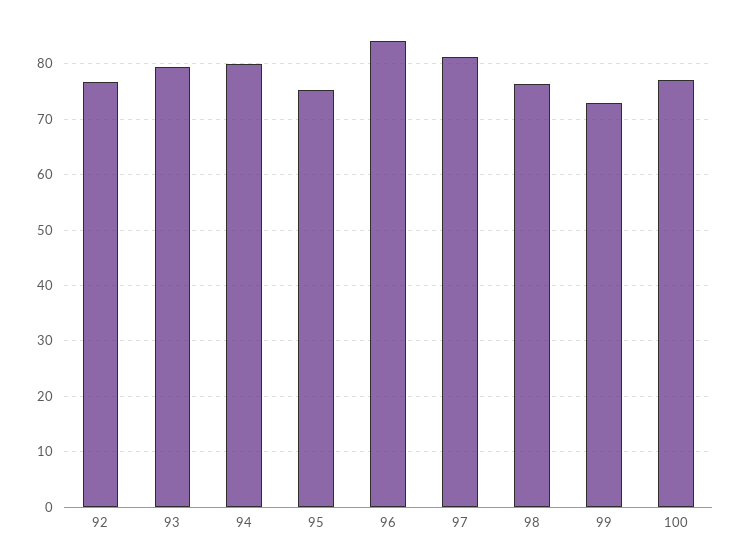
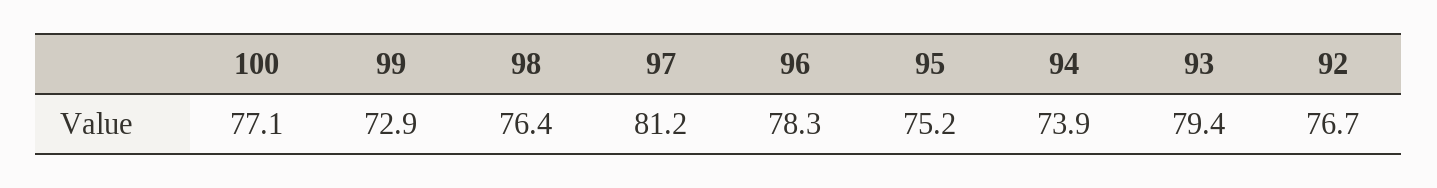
94: 80 -> 73.9
96: 84 -> 78.3

